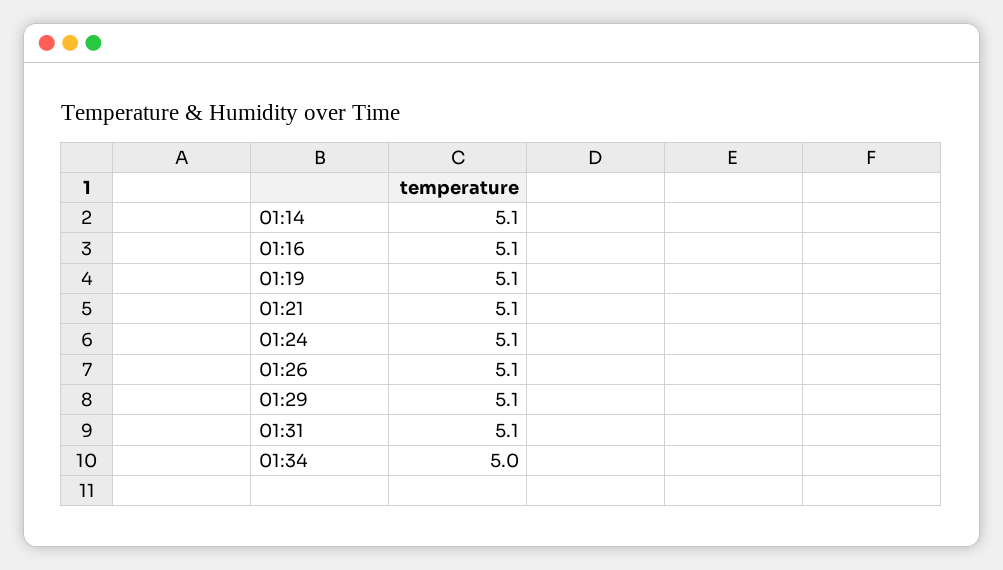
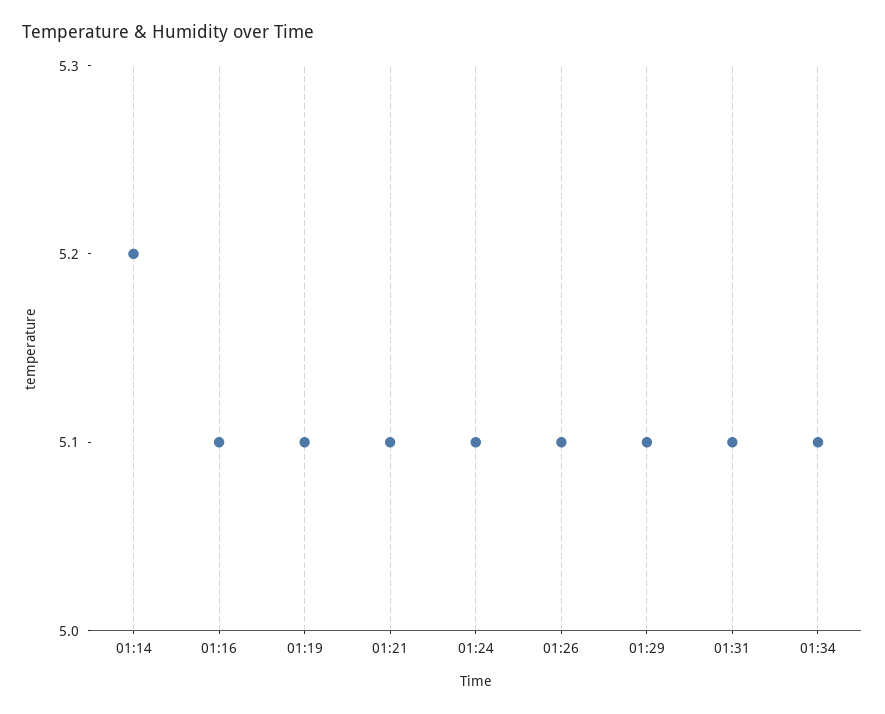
01:14: 5.1 -> 5.2
01:34: 5 -> 5.1

